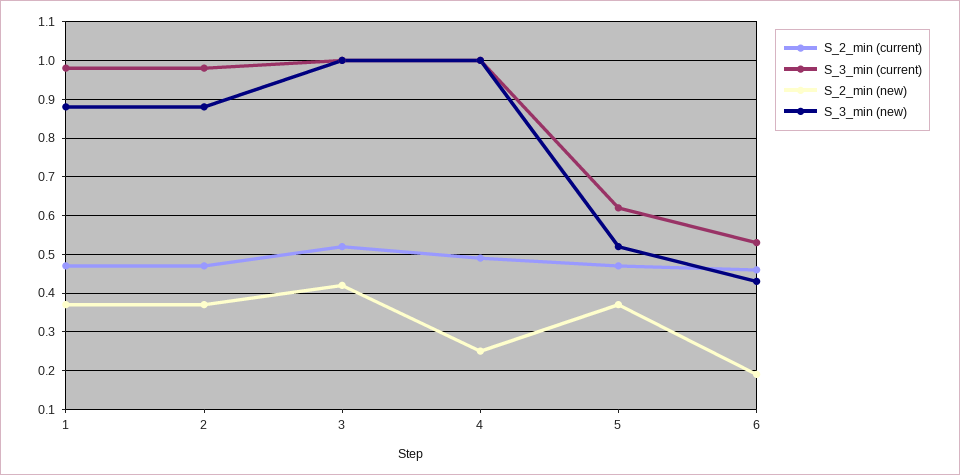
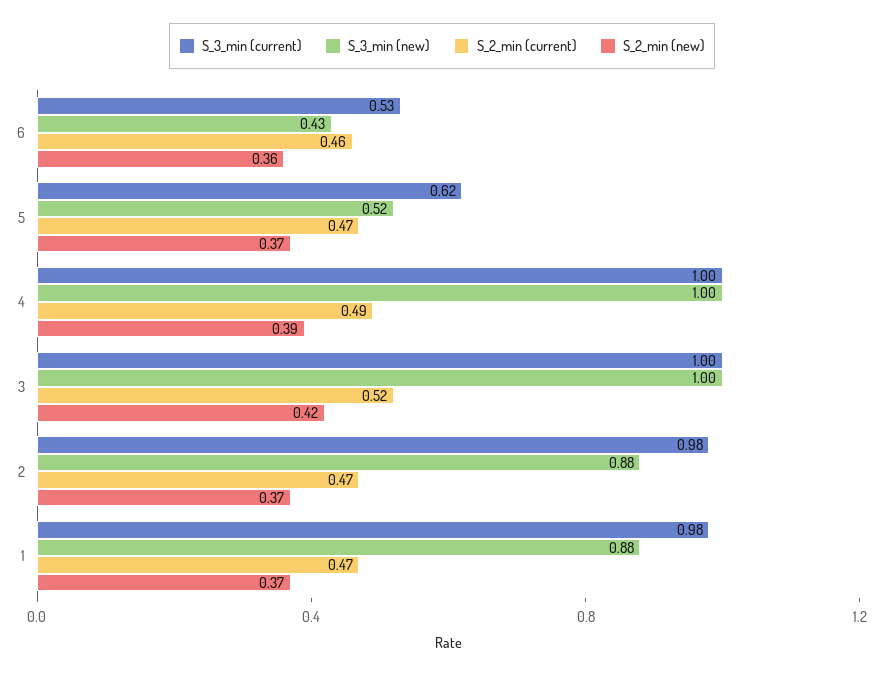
S_2_min (new), 4: 0.25 -> 0.39
S_2_min (new), 6: 0.2 -> 0.36

